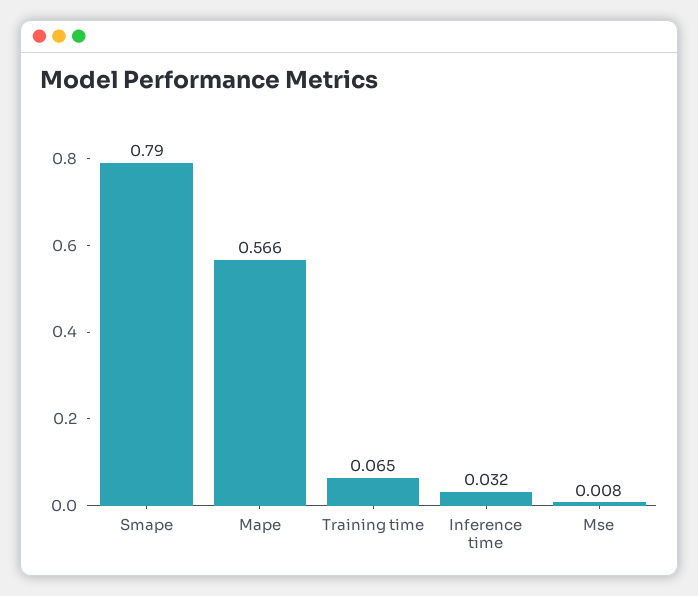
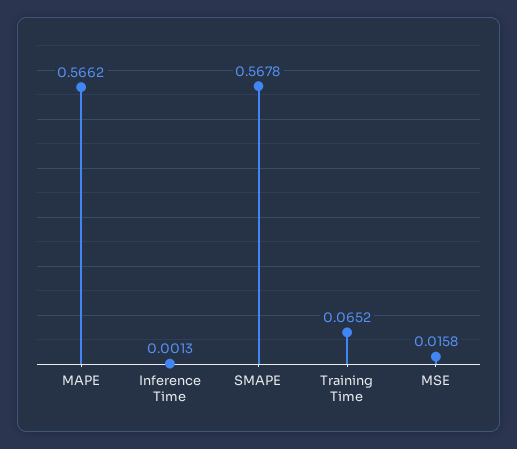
Smape: 0.79 -> 0.5678
Inference time: 0.032 -> 0.0013
Mse: 0.008 -> 0.0158

